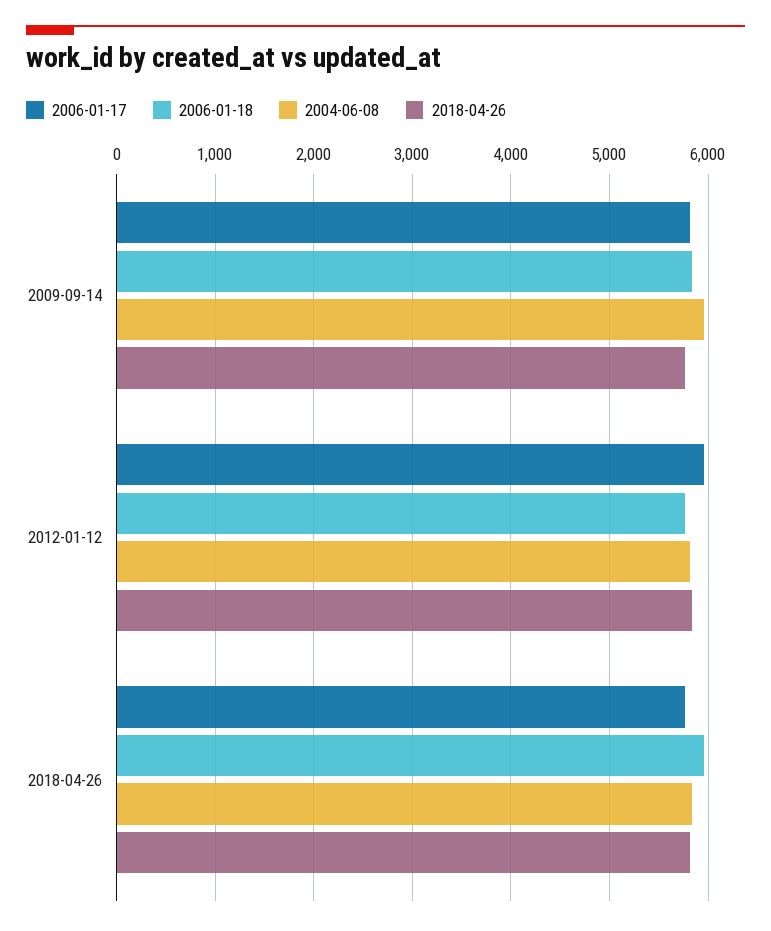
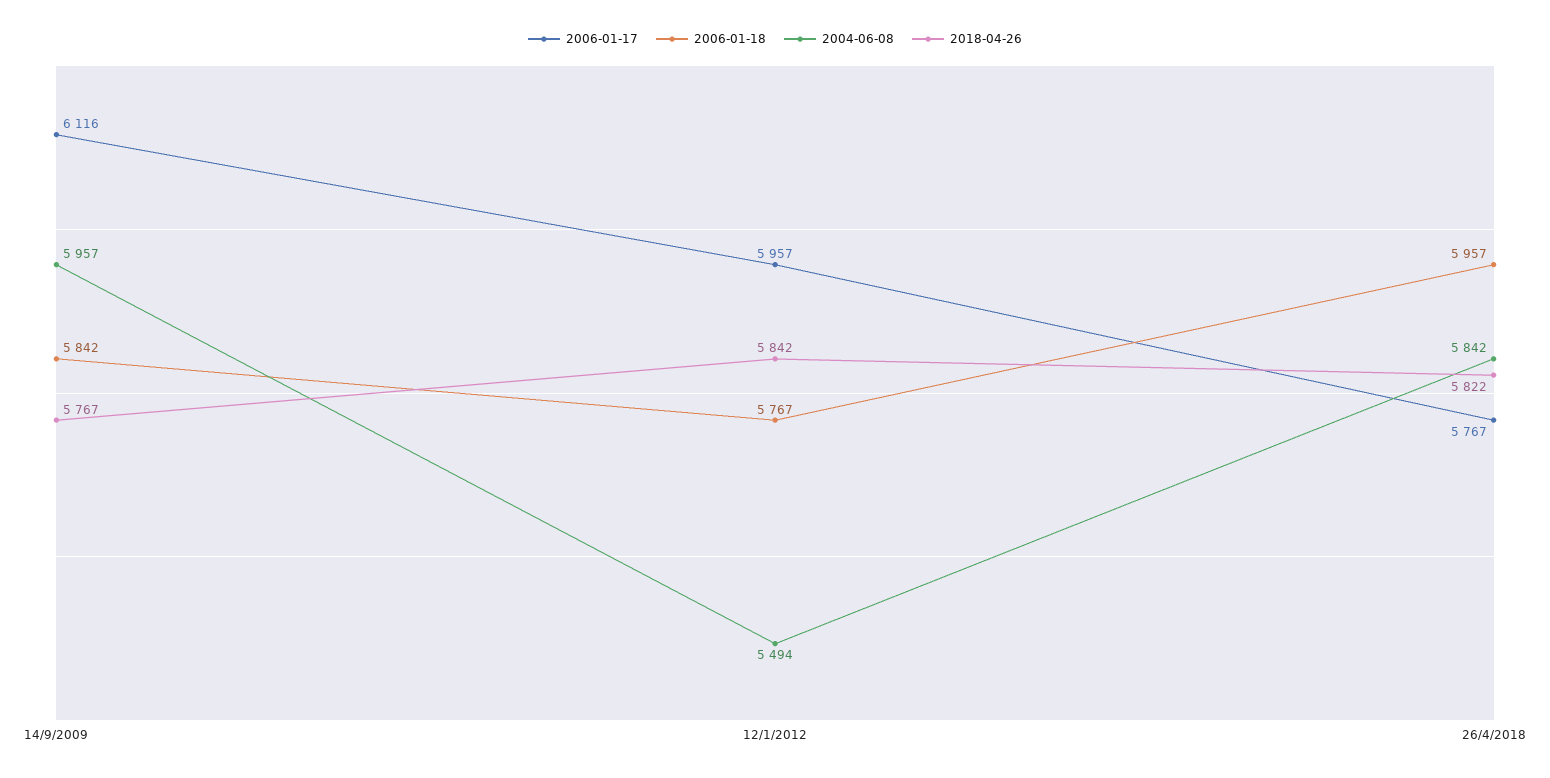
2006-01-17, 2009-09-14: 5800 -> 6116
2004-06-08, 2012-01-12: 5800 -> 5494

